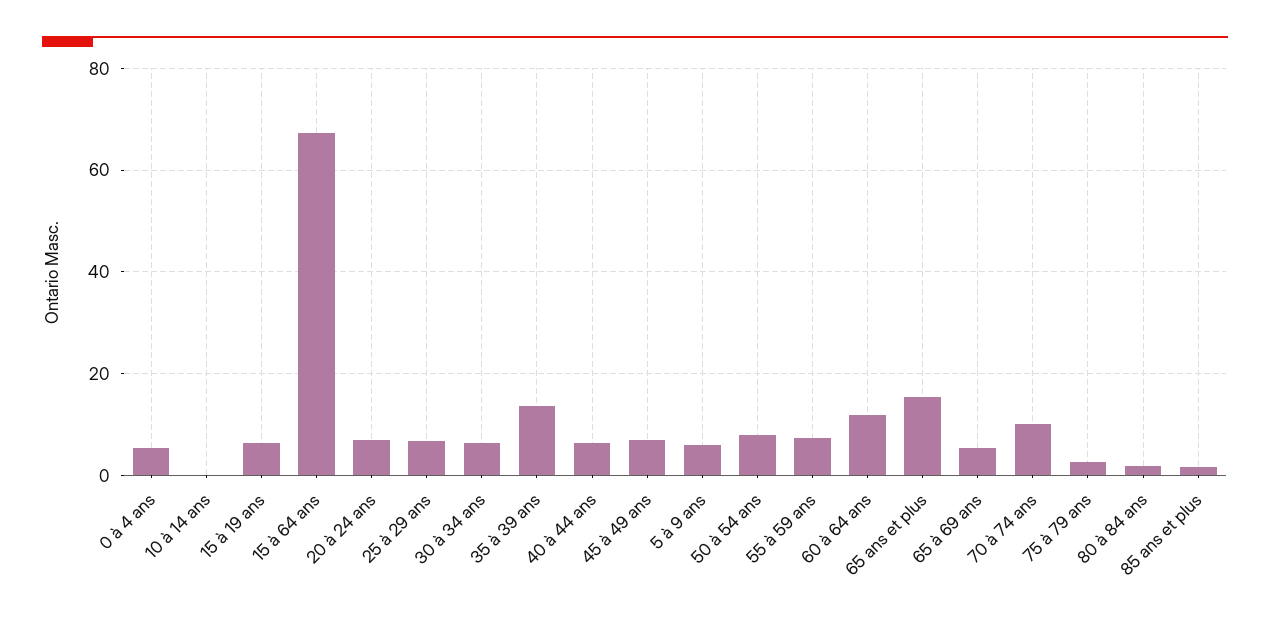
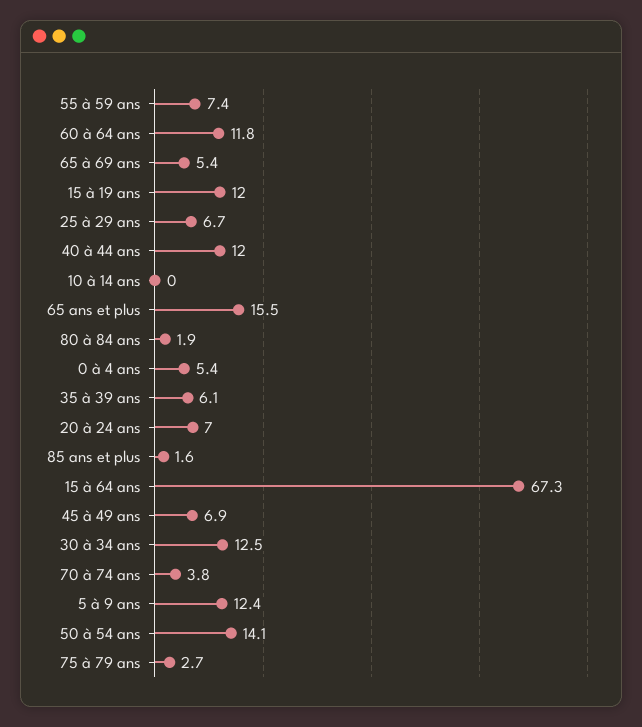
15 à 19 ans: 6 -> 12
30 à 34 ans: 6 -> 12.5
35 à 39 ans: 14 -> 6.1
40 à 44 ans: 6 -> 12
5 à 9 ans: 6 -> 12.4
50 à 54 ans: 8 -> 14.1
70 à 74 ans: 10 -> 3.8

